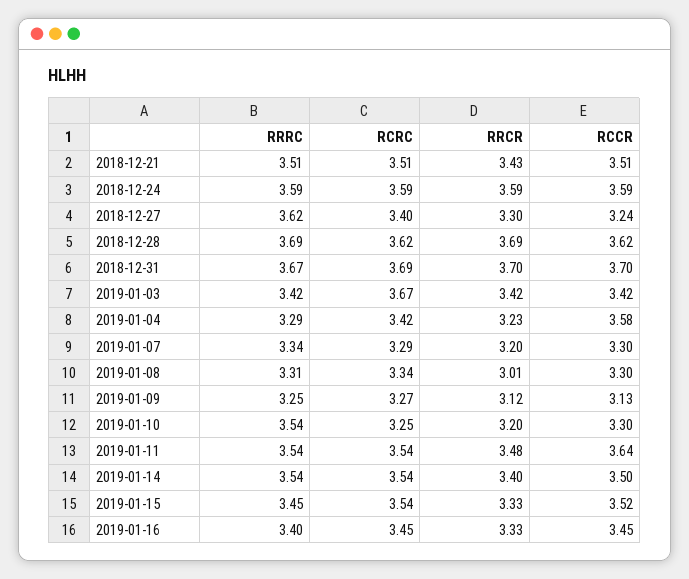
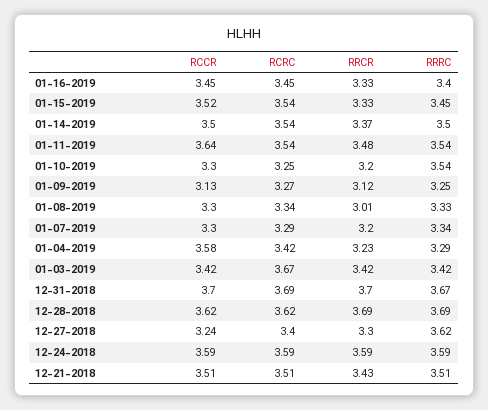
RRRC, 2019-01-08: 3.31 -> 3.33
RRRC, 2019-01-14: 3.54 -> 3.5
RRCR, 2019-01-14: 3.4 -> 3.37

